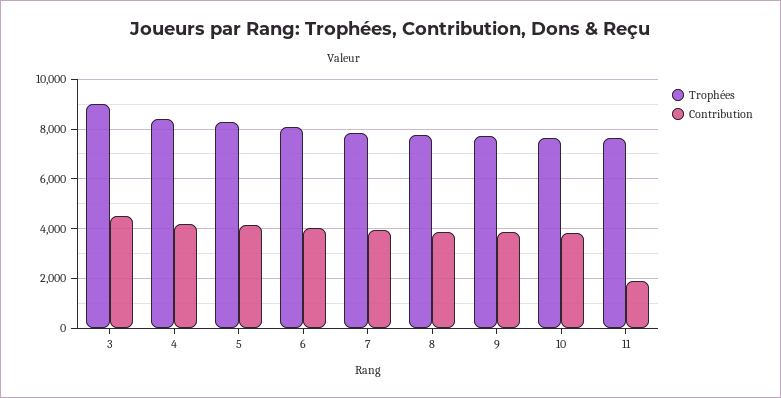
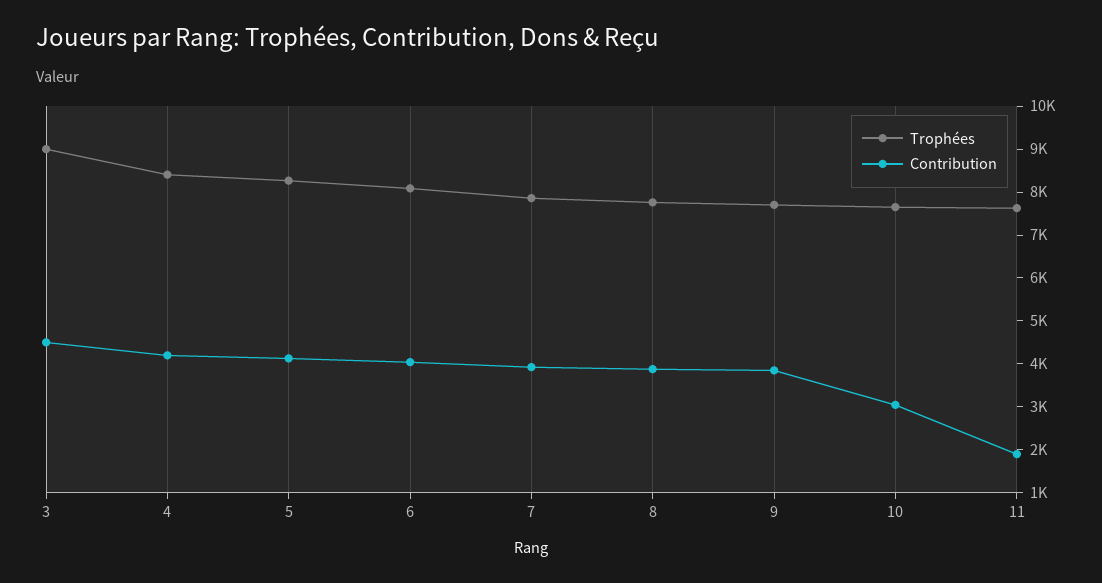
Contribution, 10: 3750 -> 3000

